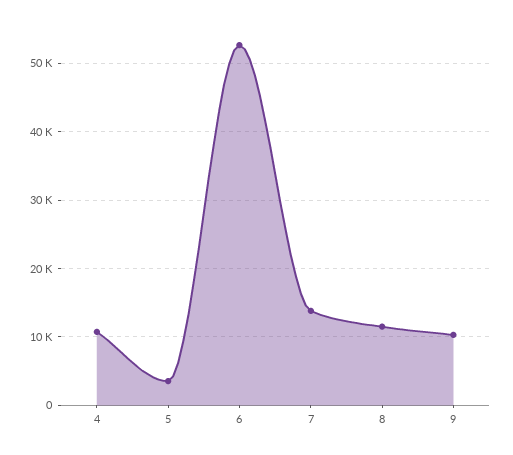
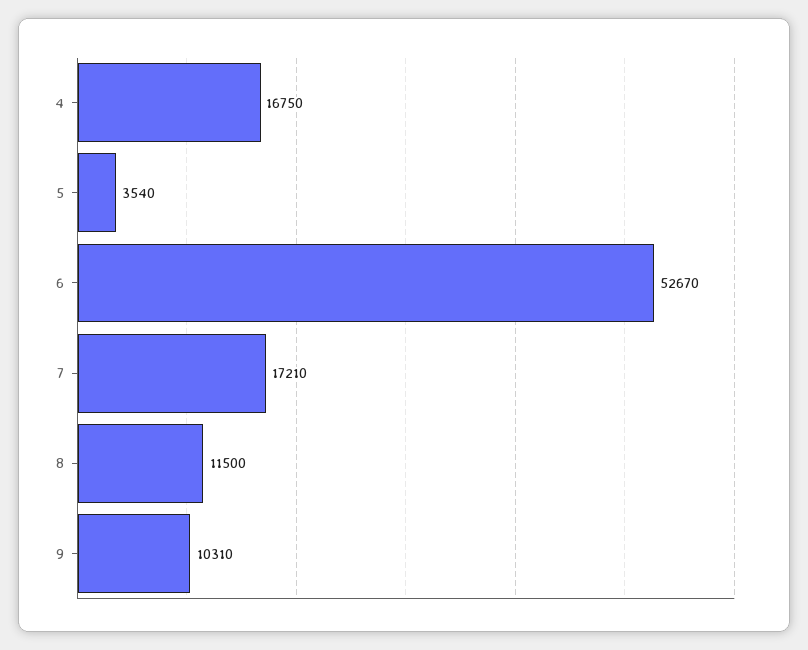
4: 11000 -> 16750
7: 14000 -> 17210

